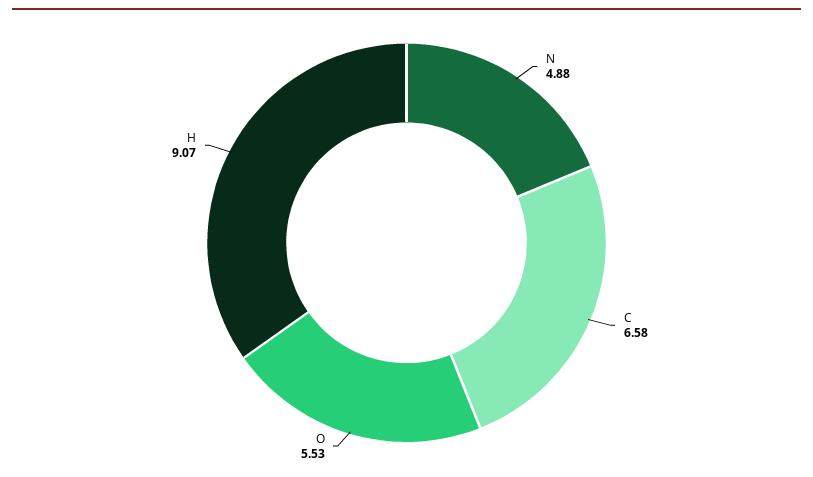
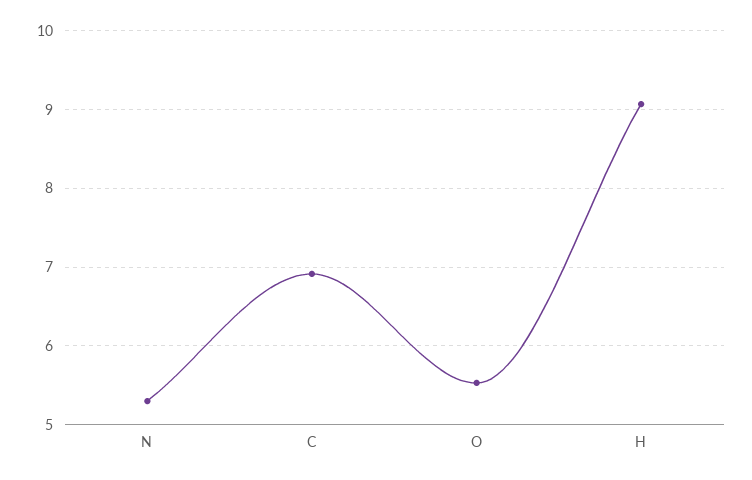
N: 4.88 -> 5.3
C: 6.58 -> 6.9

